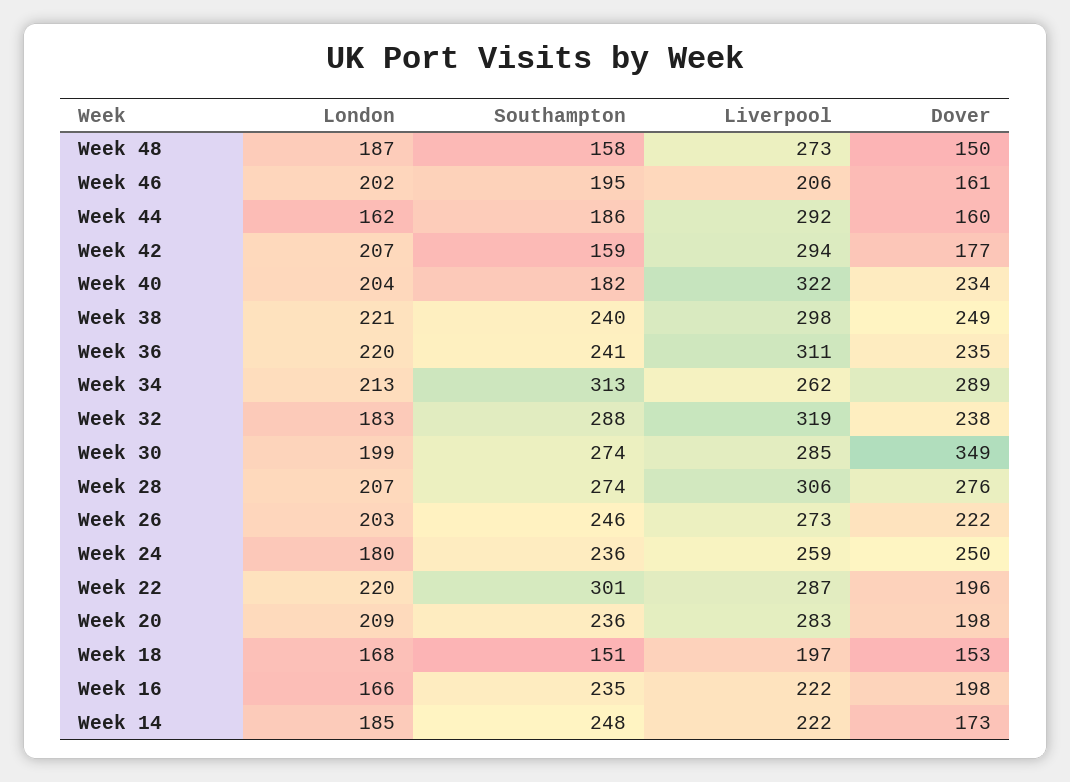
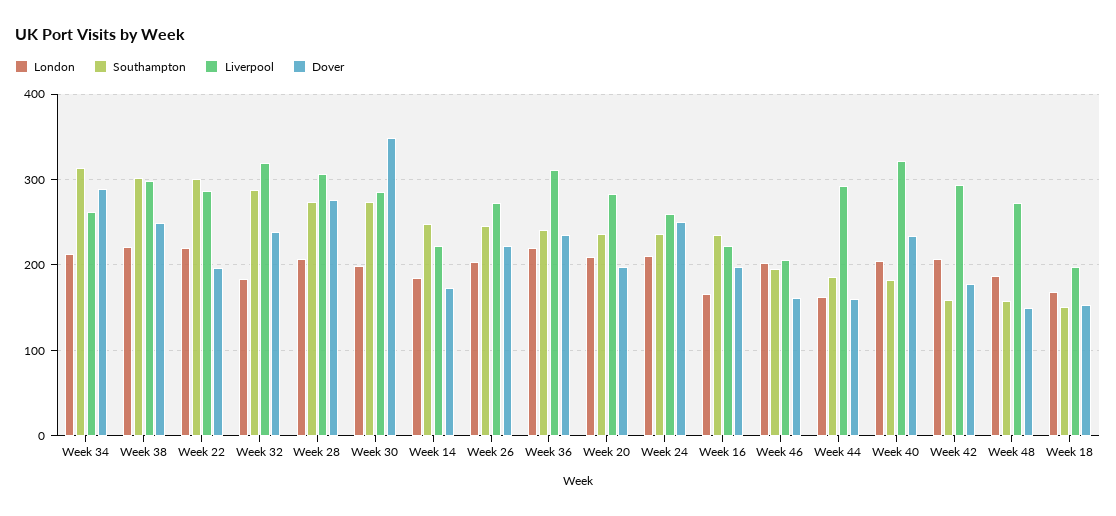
Southampton, Week 38: 240 -> 300
London, Week 24: 180 -> 210

